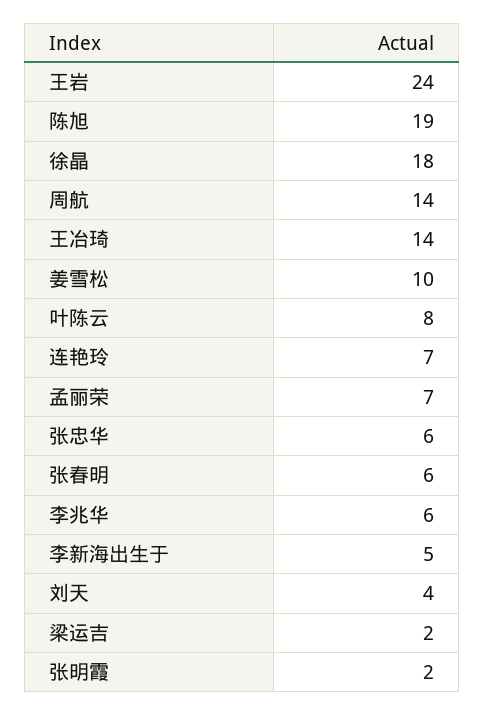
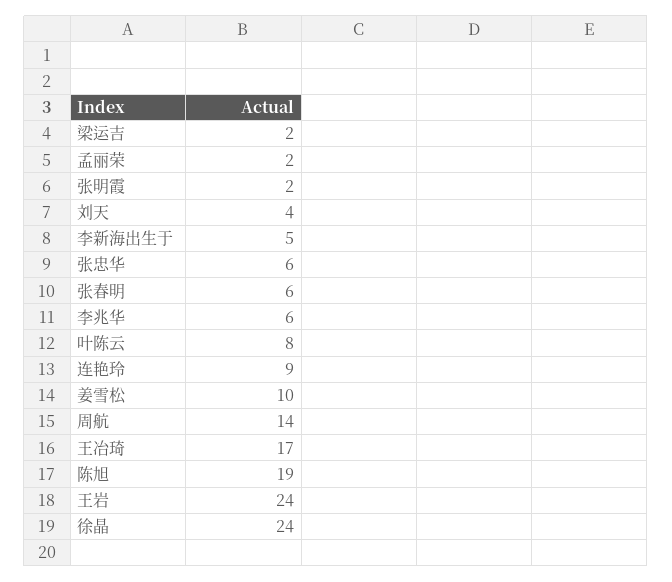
徐晶: 18 -> 24
王冶琦: 14 -> 17
连艳玲: 7 -> 9
孟丽荣: 7 -> 2

